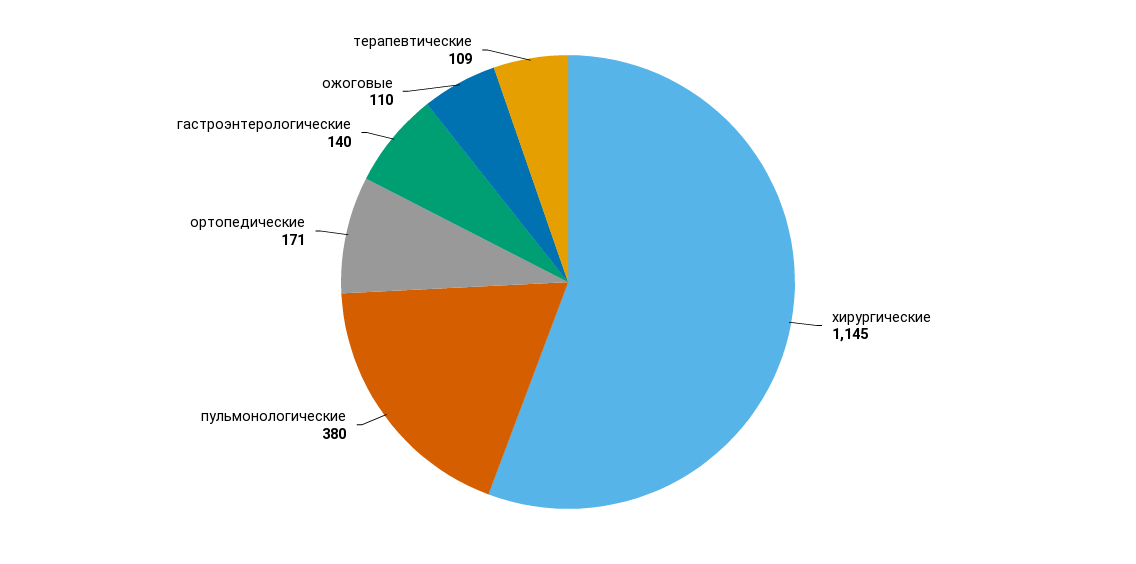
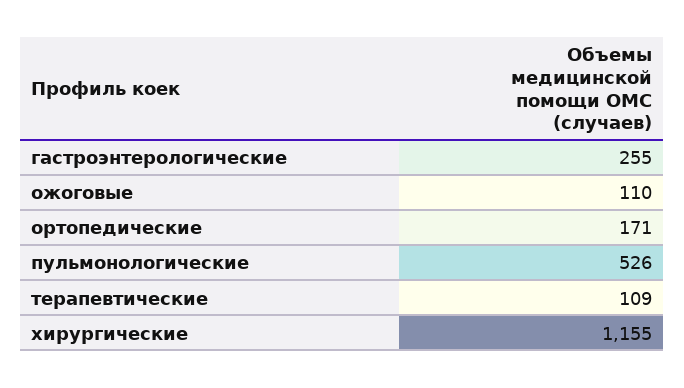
хирургические: 1145 -> 1155
пульмонологические: 380 -> 526
гастроэнтерологические: 140 -> 255

